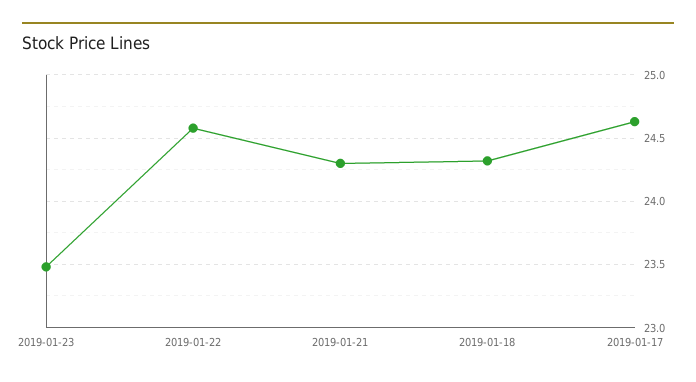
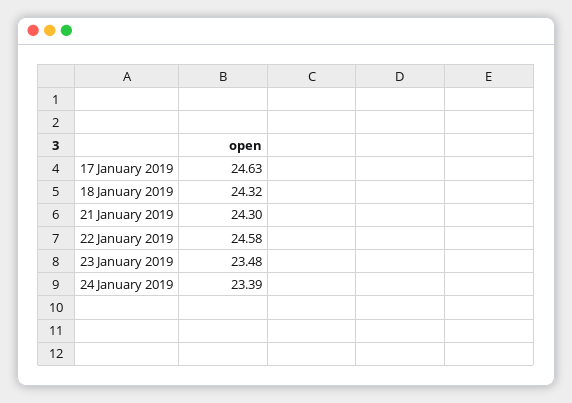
24 January 2019: none -> 23.39

